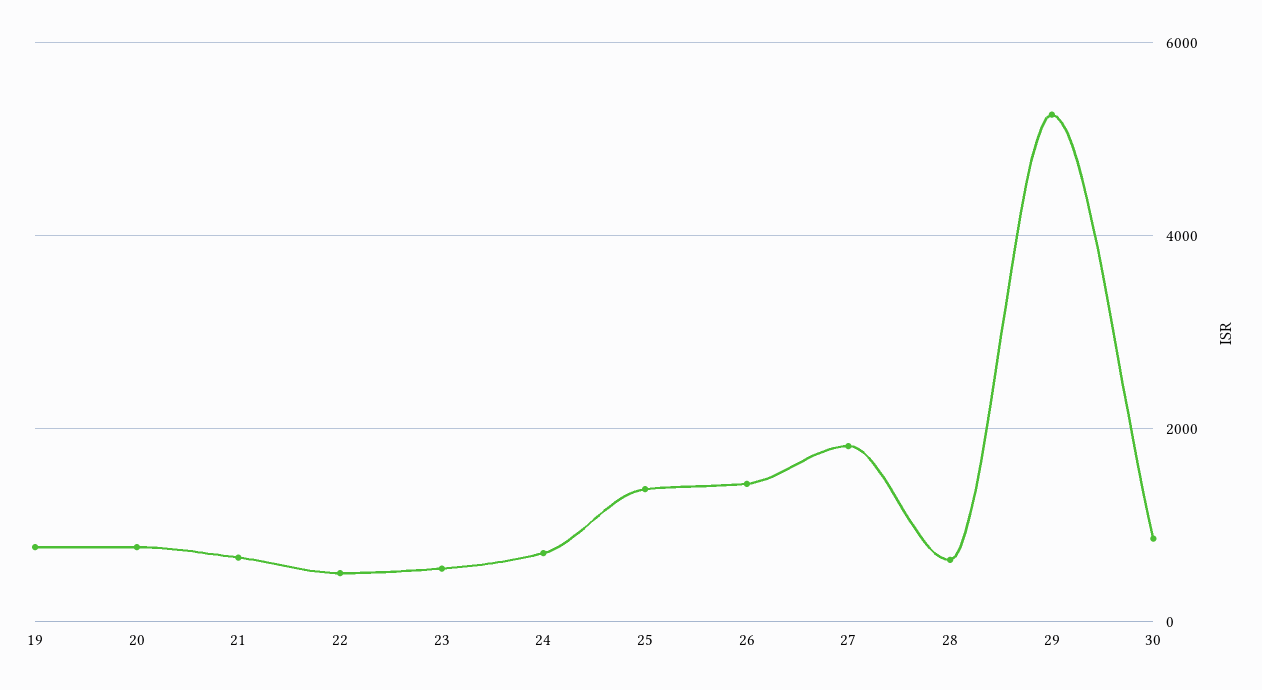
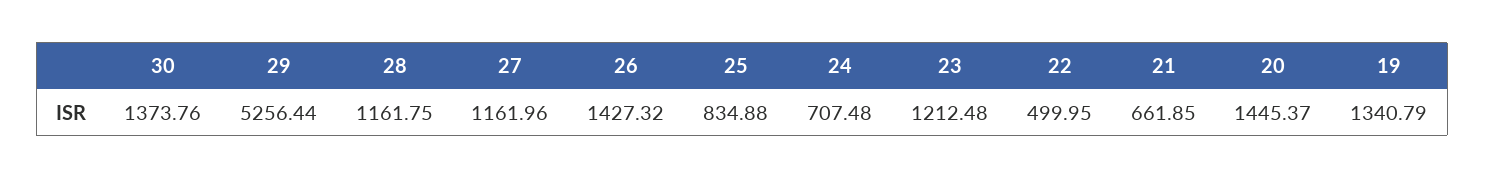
19: 800 -> 1340.79
20: 800 -> 1445.37
23: 600 -> 1212.48
25: 1400 -> 834.88
27: 1800 -> 1161.96
28: 600 -> 1161.75
30: 800 -> 1373.76

